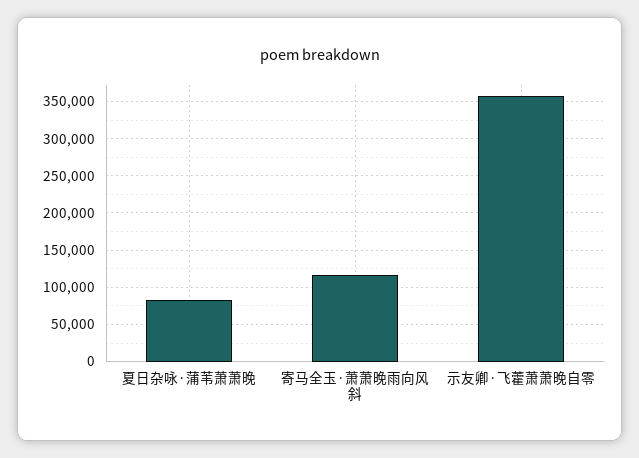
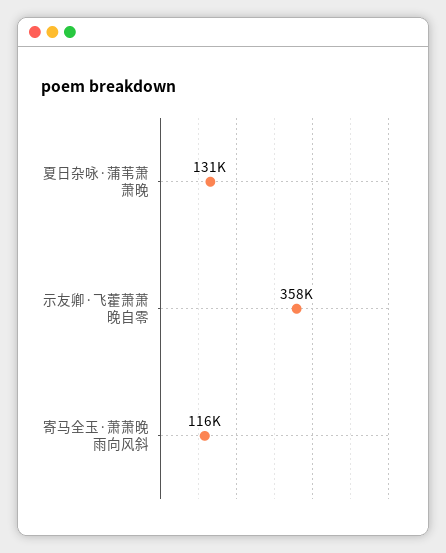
夏日杂咏·蒲苇萧萧晚: 80000 -> 131000

